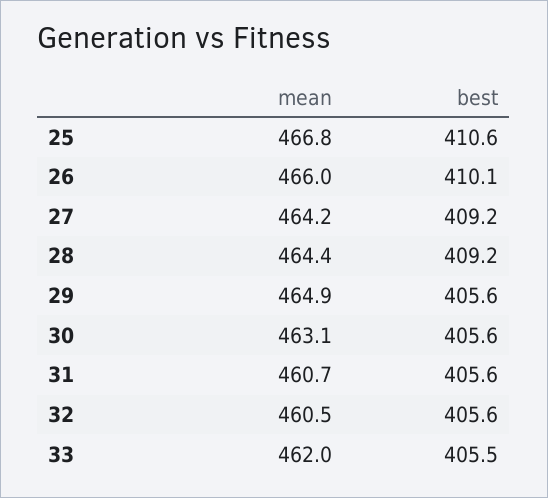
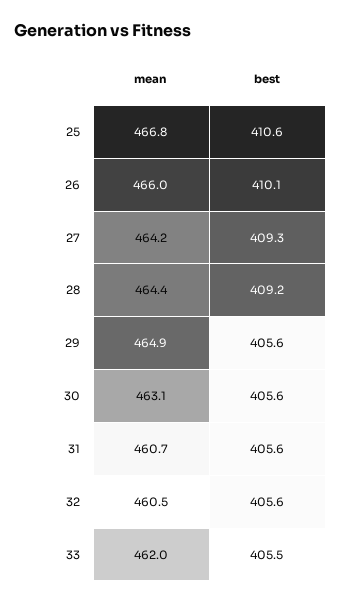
best, 27: 409.2 -> 409.3

